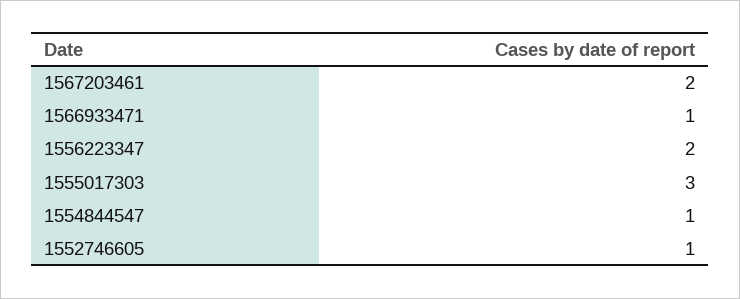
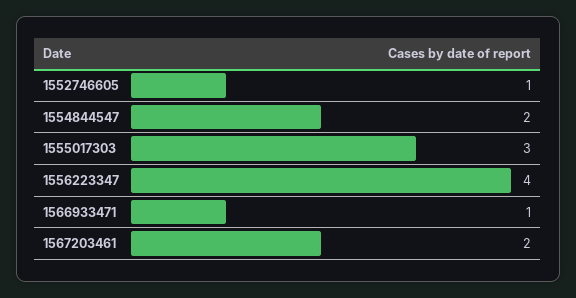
1556223347: 2 -> 4
1554844547: 1 -> 2

